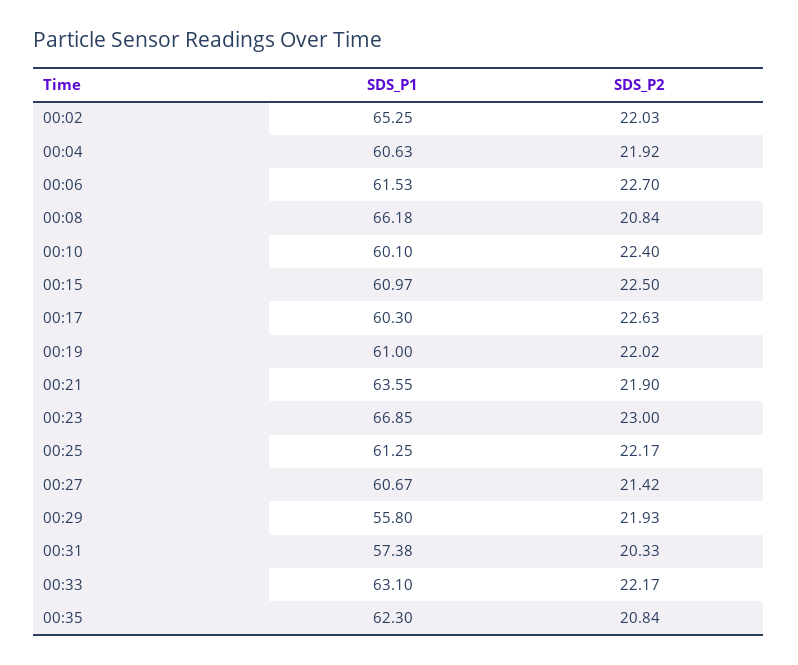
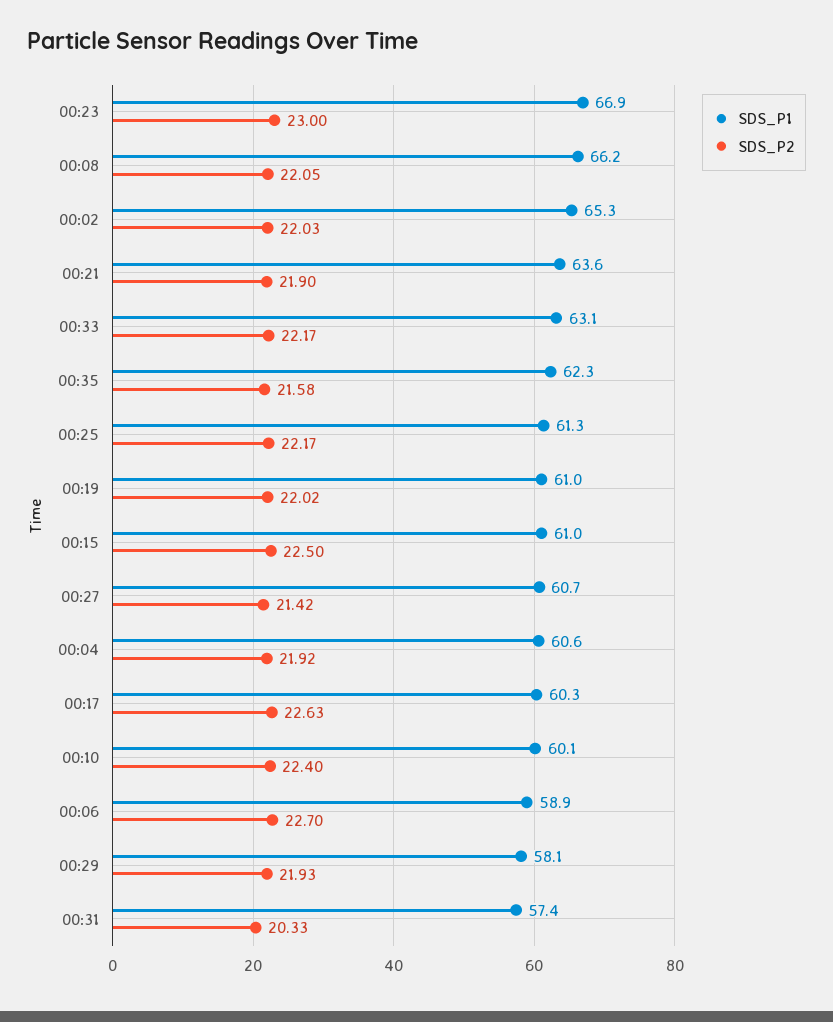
SDS_P1, 00:06: 61.53 -> 58.9
SDS_P2, 00:08: 20.84 -> 22.05
SDS_P1, 00:29: 55.8 -> 58.1
SDS_P2, 00:35: 20.84 -> 21.58

